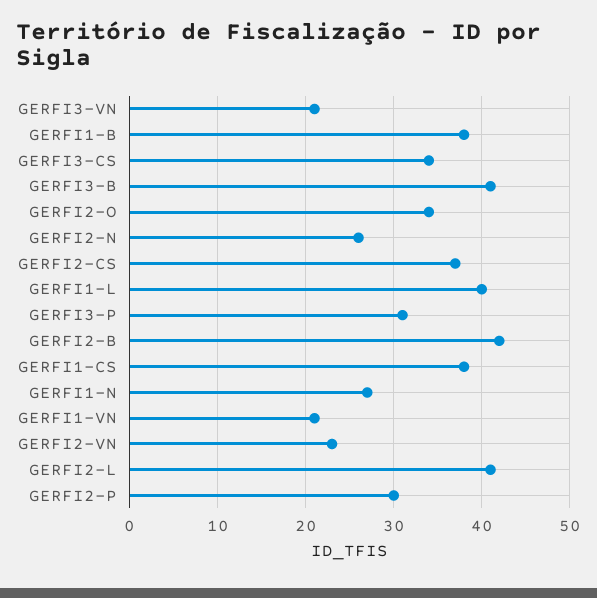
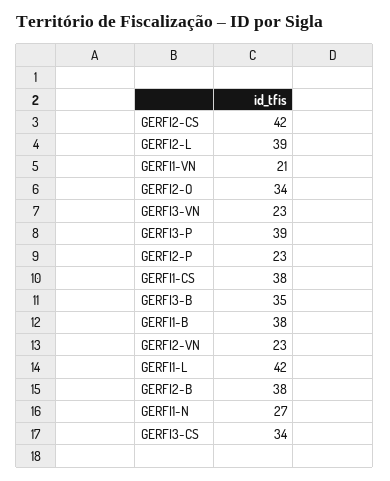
GERFI3-VN: 21 -> 23
GERFI3-B: 41 -> 35
GERFI2-N: 26 -> none
GERFI2-CS: 37 -> 42
GERFI1-L: 40 -> 42
GERFI3-P: 31 -> 39
GERFI2-B: 42 -> 38
GERFI2-L: 41 -> 39
GERFI2-P: 30 -> 23

